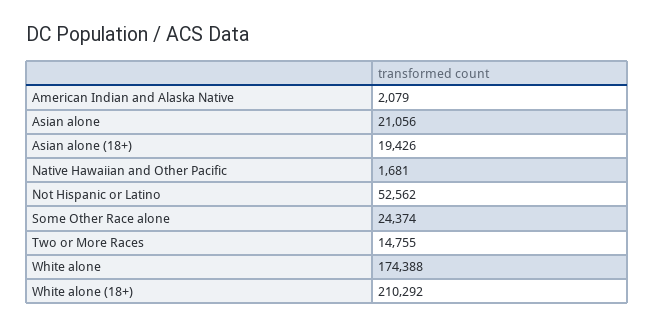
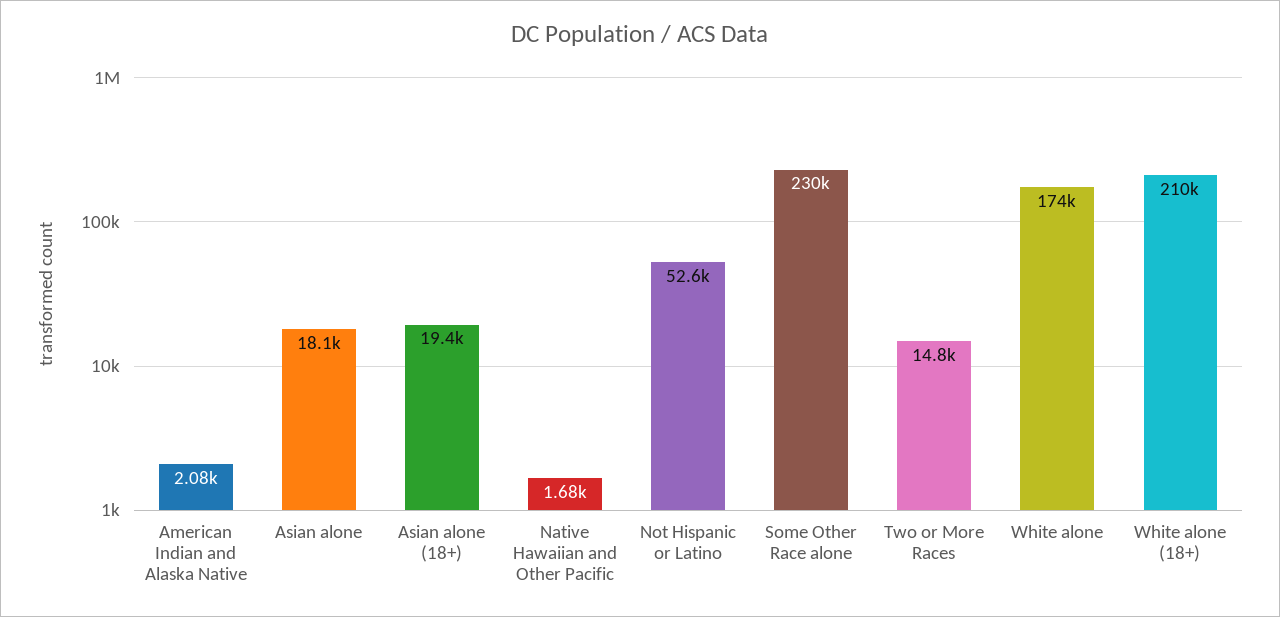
Asian alone: 21056 -> 18100
Some Other Race alone: 24374 -> 230000

